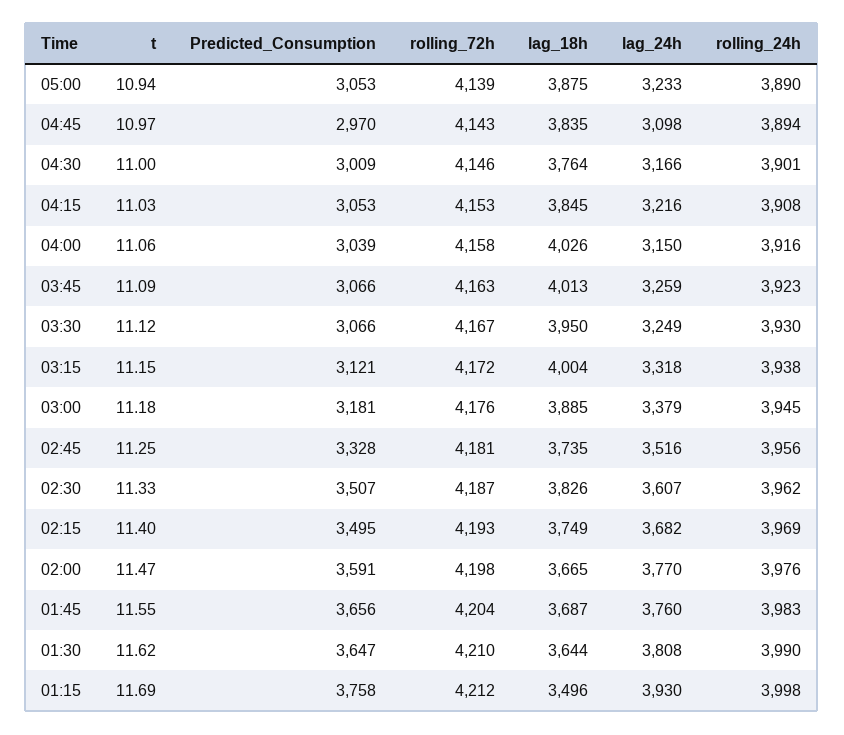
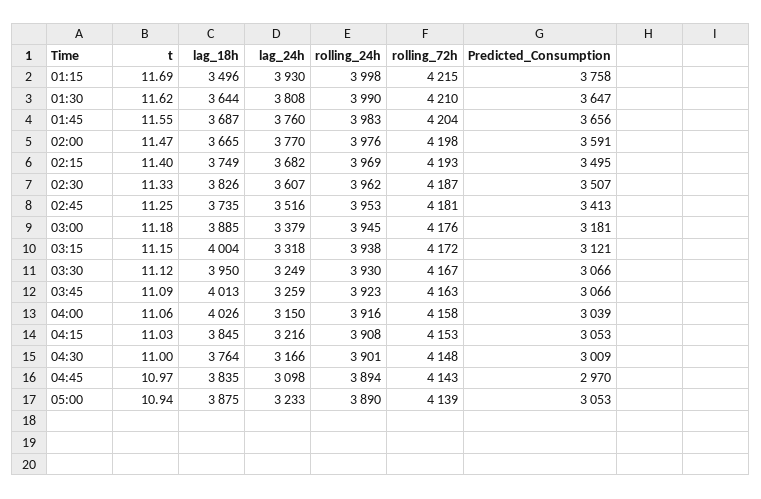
rolling_72h, 04:30: 4146 -> 4148
Predicted_Consumption, 02:45: 3328 -> 3413
rolling_24h, 02:45: 3956 -> 3953
rolling_72h, 01:15: 4212 -> 4215

